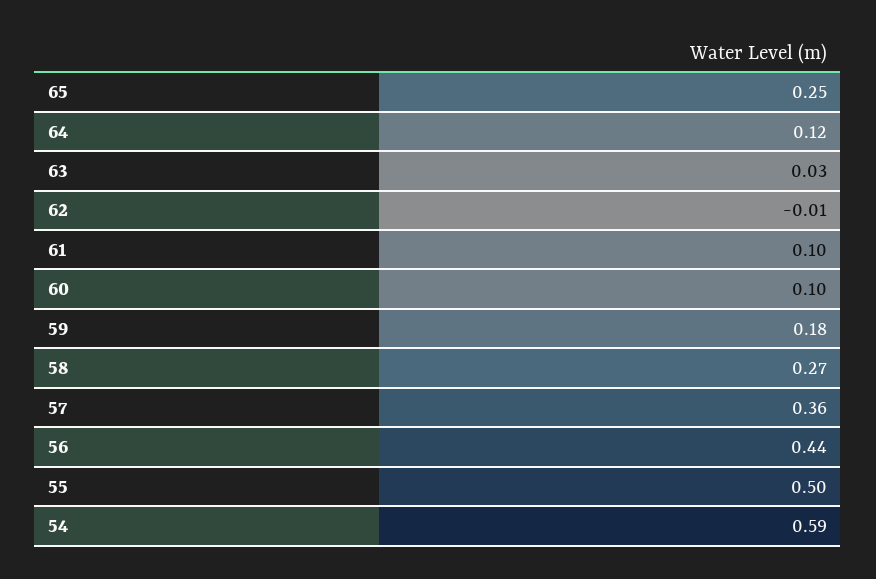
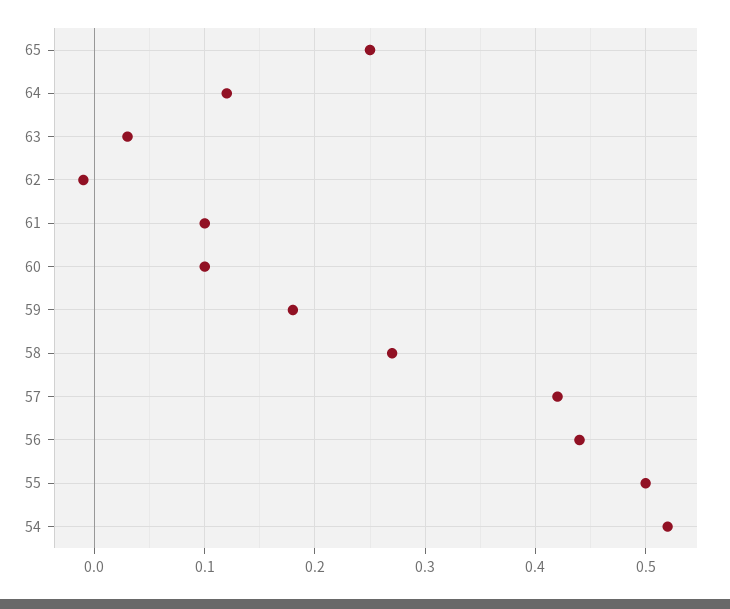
57: 0.36 -> 0.42
54: 0.59 -> 0.52

